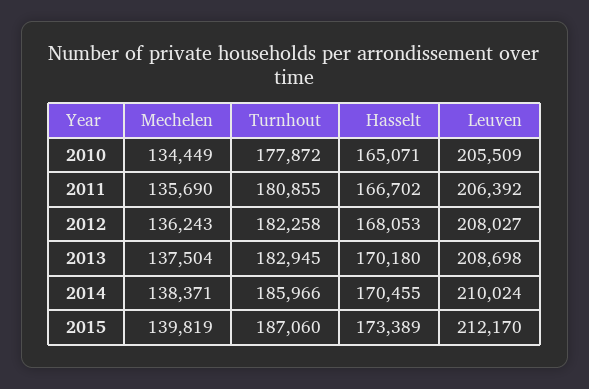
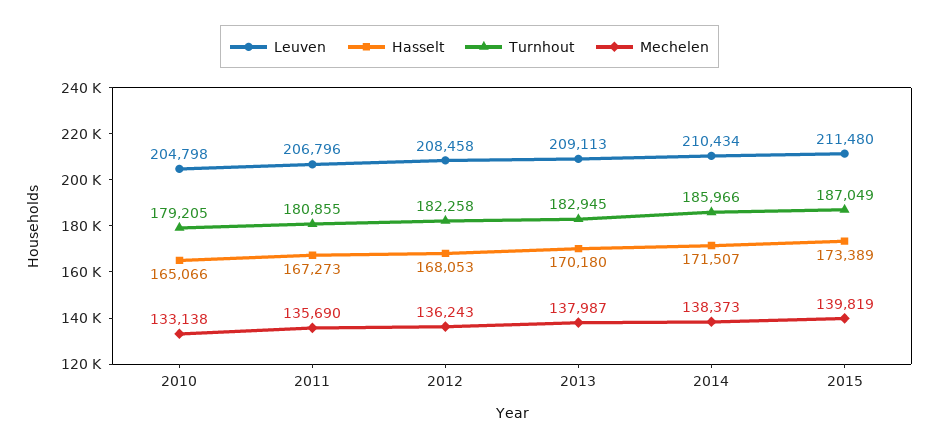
Mechelen, 2010: 134449 -> 133138
Turnhout, 2010: 177872 -> 179205
Hasselt, 2010: 165071 -> 165066
Leuven, 2010: 205509 -> 204798
Hasselt, 2011: 166702 -> 167273
Leuven, 2011: 206392 -> 206796
Leuven, 2012: 208027 -> 208458
Mechelen, 2013: 137504 -> 137987
Leuven, 2013: 208698 -> 209113
Mechelen, 2014: 138371 -> 138373
Hasselt, 2014: 170455 -> 171507
Leuven, 2014: 210024 -> 210434
Turnhout, 2015: 187060 -> 187049
Leuven, 2015: 212170 -> 211480

